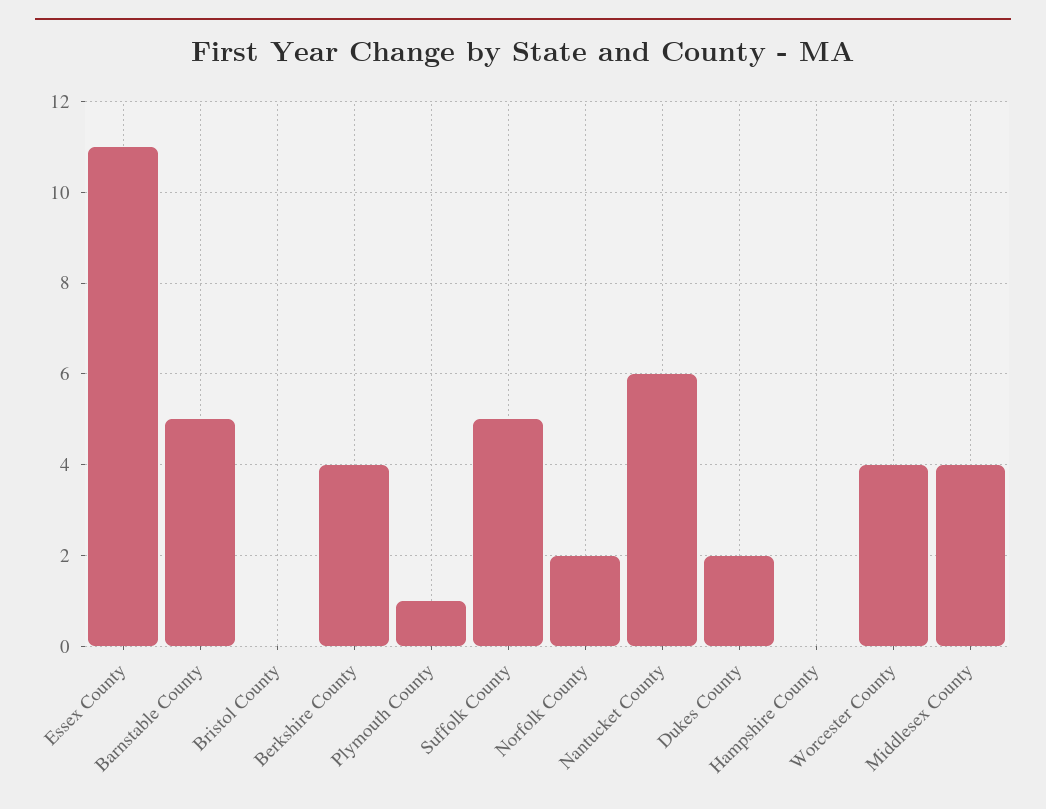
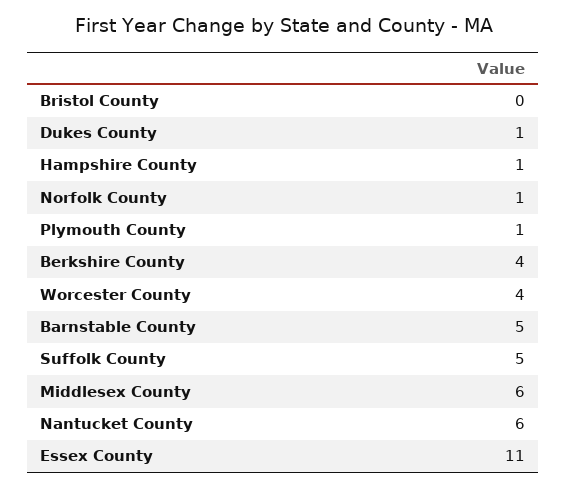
Norfolk County: 2 -> 1
Dukes County: 2 -> 1
Hampshire County: 0 -> 1
Middlesex County: 4 -> 6

